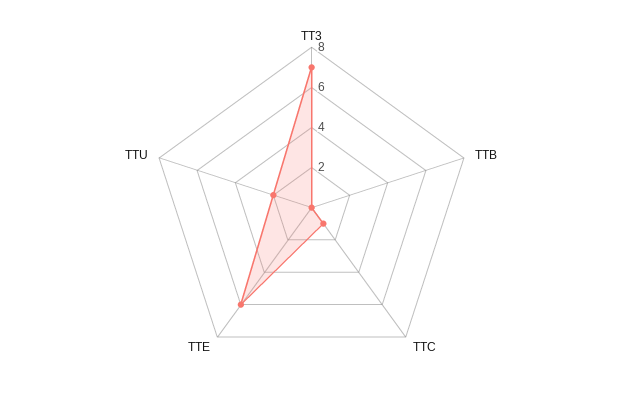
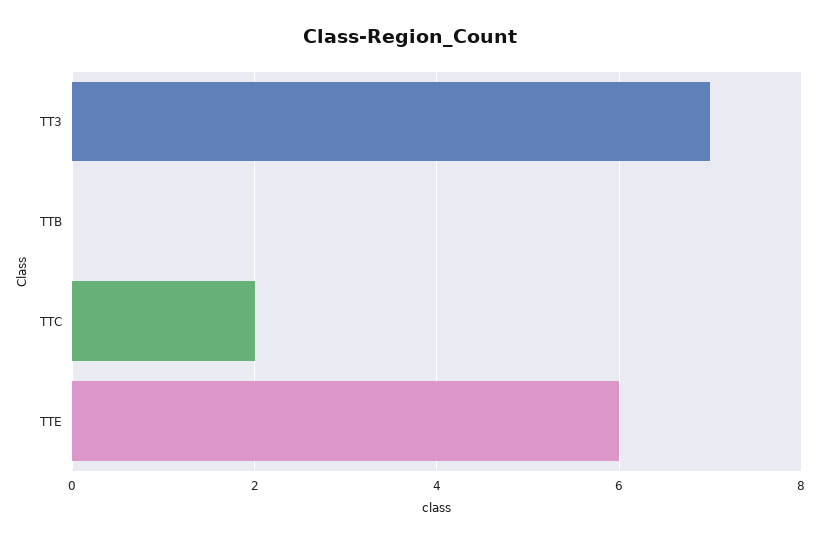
TTC: 1 -> 2
TTU: 2 -> none

